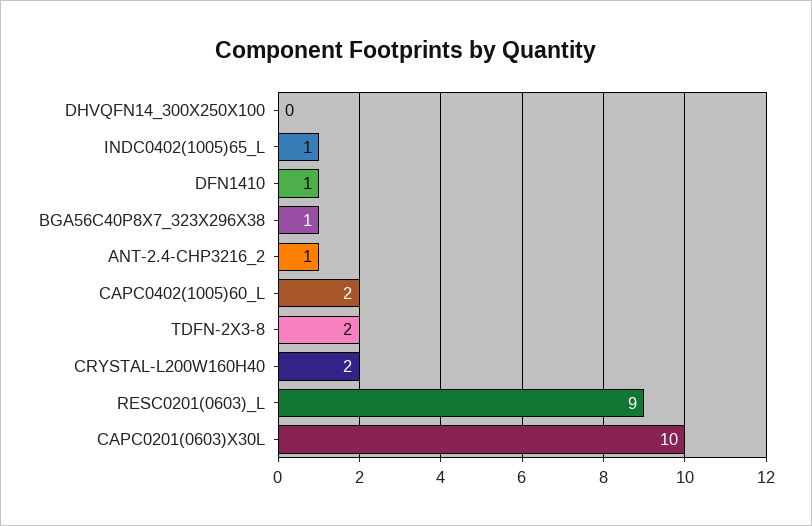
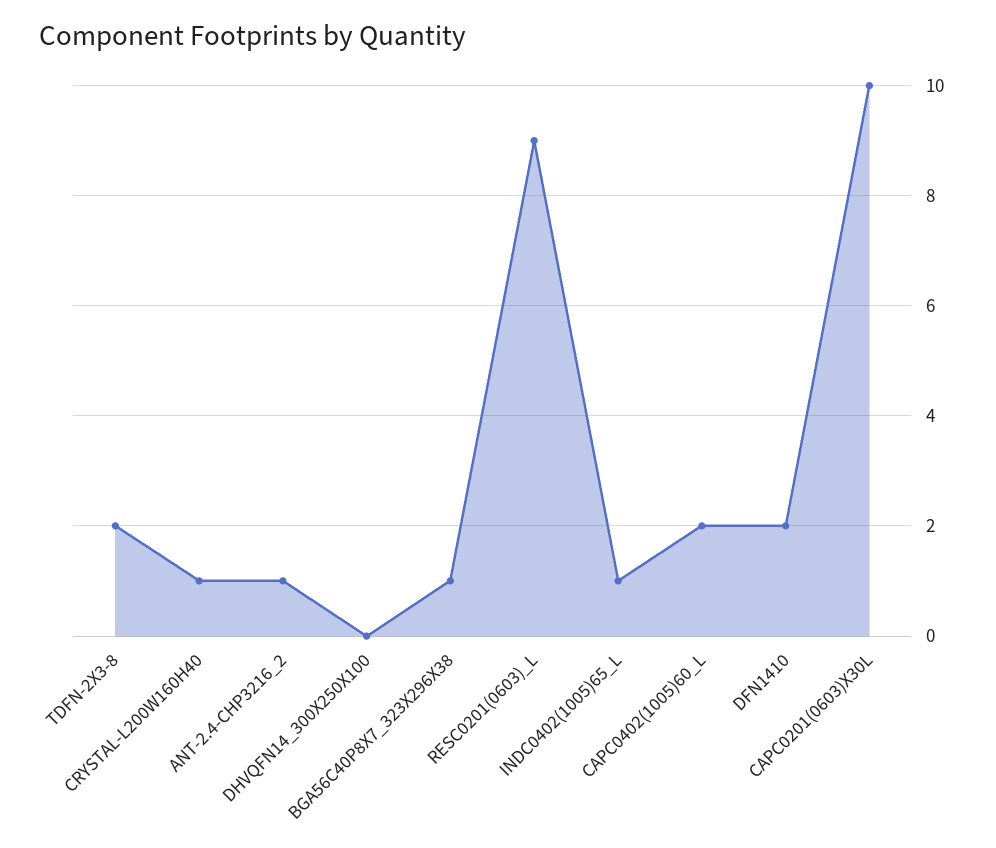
DFN1410: 1 -> 2
CRYSTAL-L200W160H40: 2 -> 1

